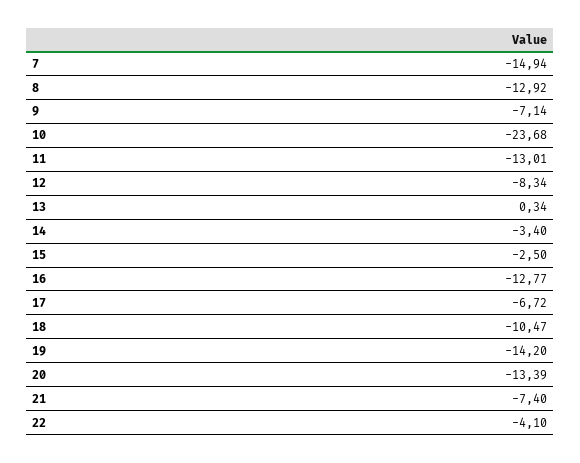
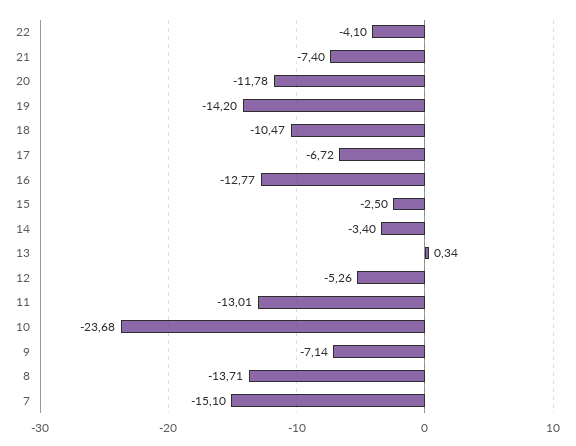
7: -14.94 -> -15.1
8: -12.92 -> -13.71
12: -8.34 -> -5.26
20: -13.39 -> -11.78

